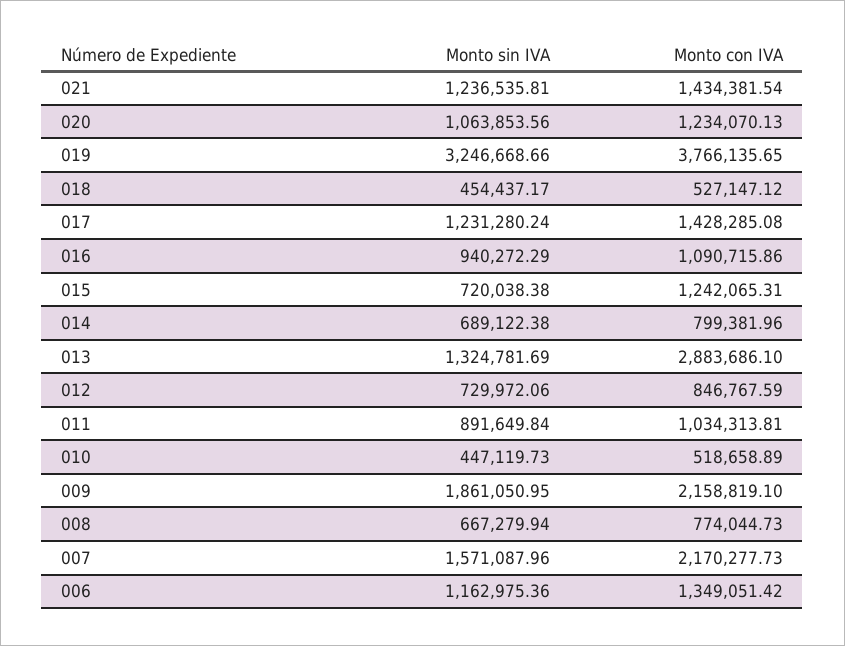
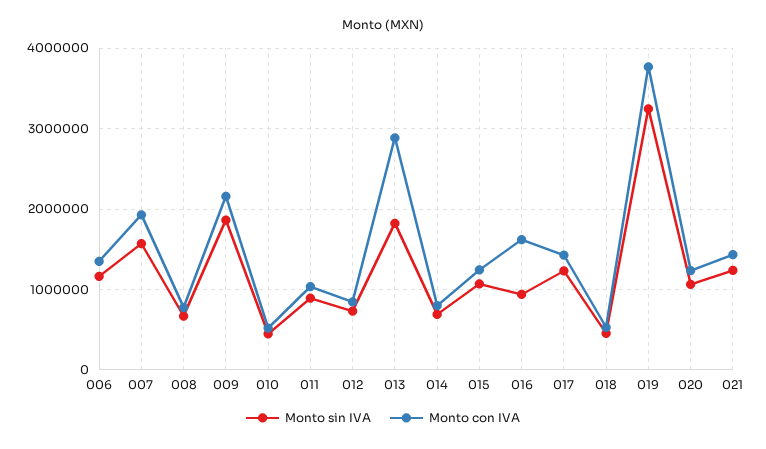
Monto con IVA, 016: 1090715.86 -> 1600000
Monto sin IVA, 015: 720038.38 -> 1100000
Monto sin IVA, 013: 1324781.69 -> 1800000
Monto con IVA, 007: 2170277.73 -> 1900000

